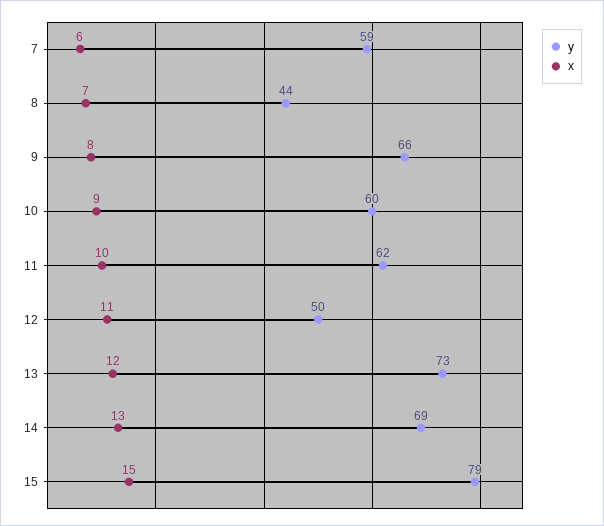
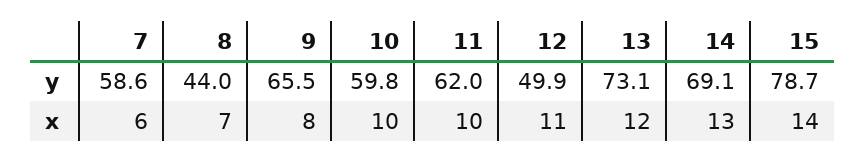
x, 10: 9 -> 10
x, 15: 15 -> 14

